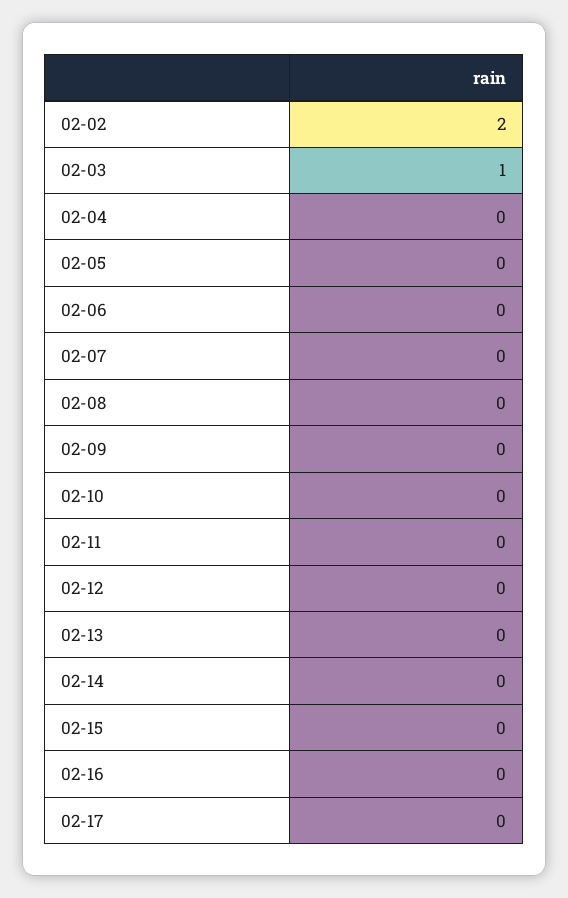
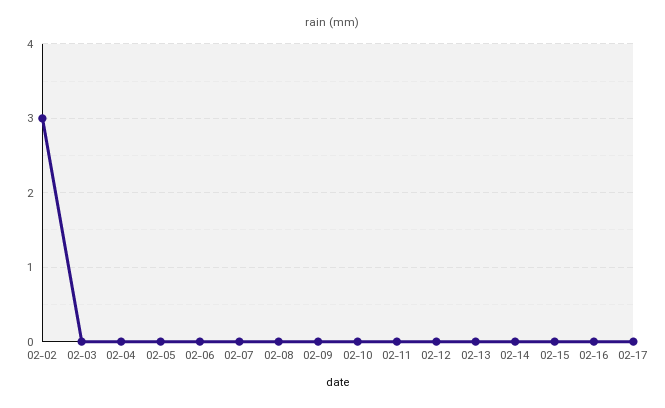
02-02: 2 -> 3
02-03: 1 -> 0

